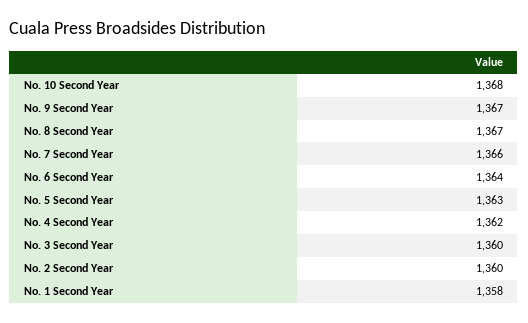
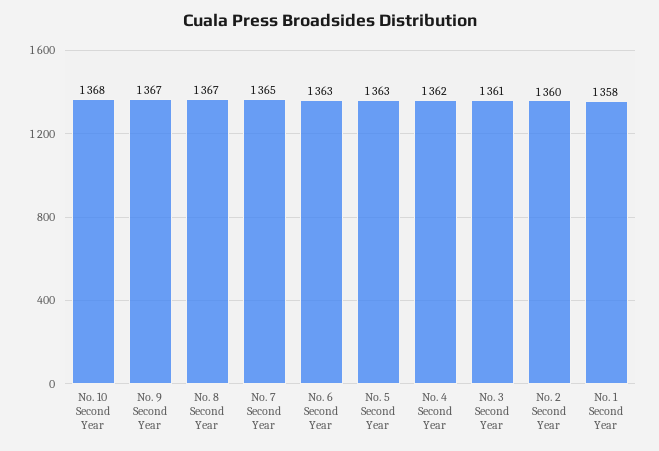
No. 7 Second Year: 1366 -> 1365
No. 6 Second Year: 1364 -> 1363
No. 3 Second Year: 1360 -> 1361

